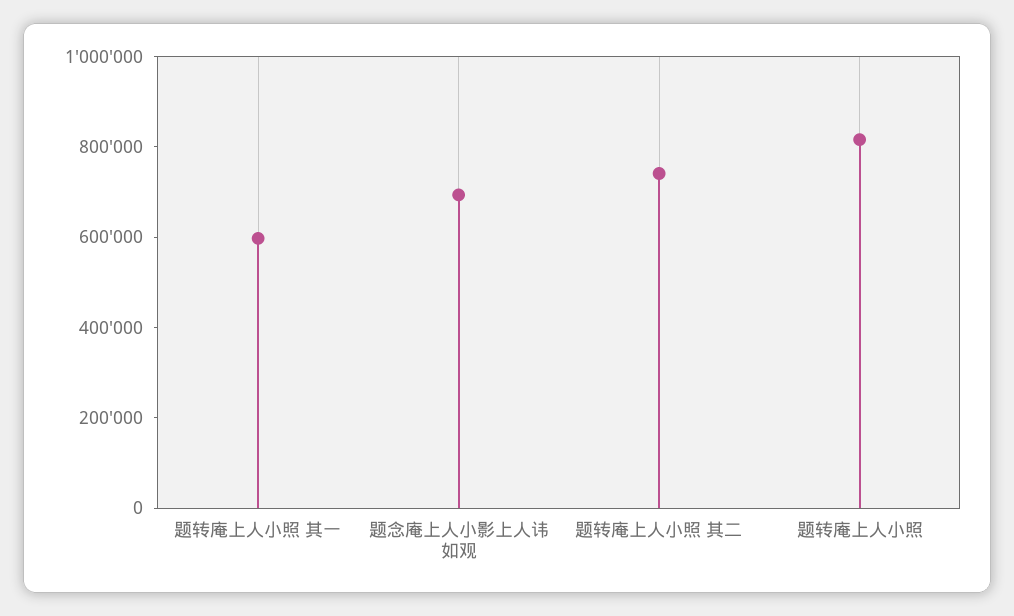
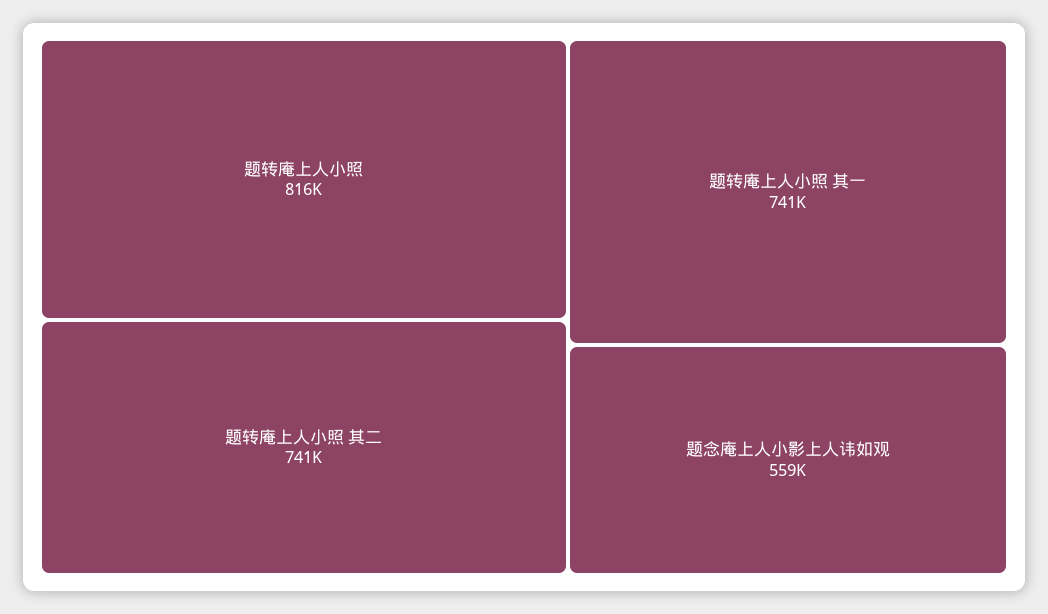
题转庵上人小照 其一: 600000 -> 741000
题念庵上人小影上人讳如观: 700000 -> 559000

